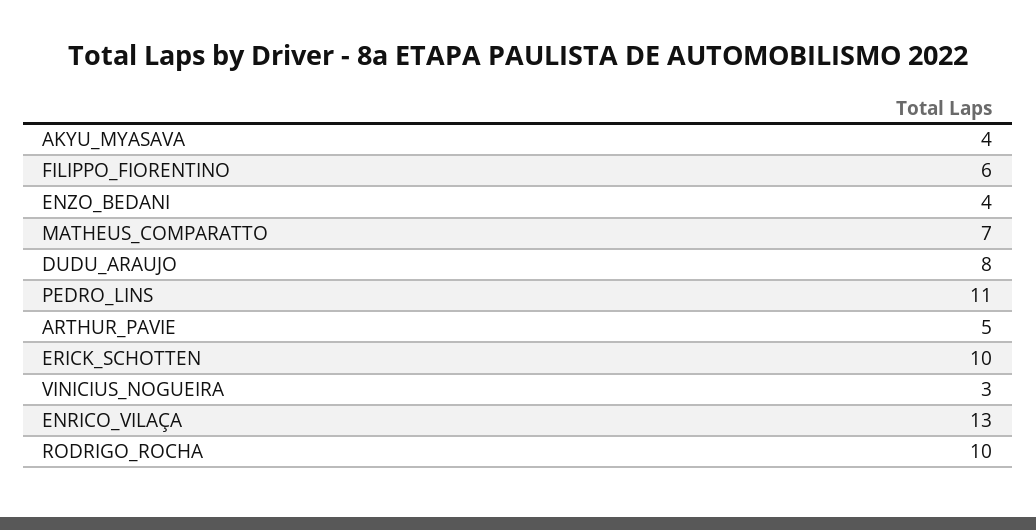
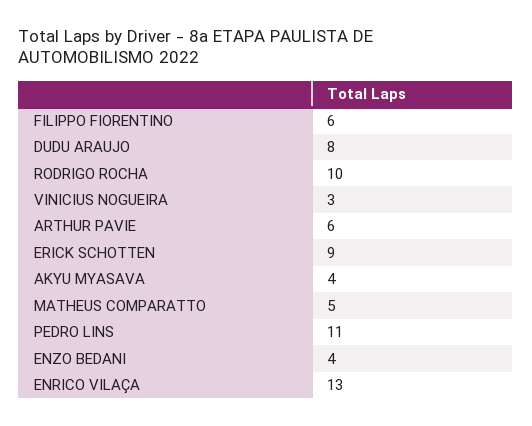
MATHEUS_COMPARATTO: 7 -> 5
ARTHUR_PAVIE: 5 -> 6
ERICK_SCHOTTEN: 10 -> 9

